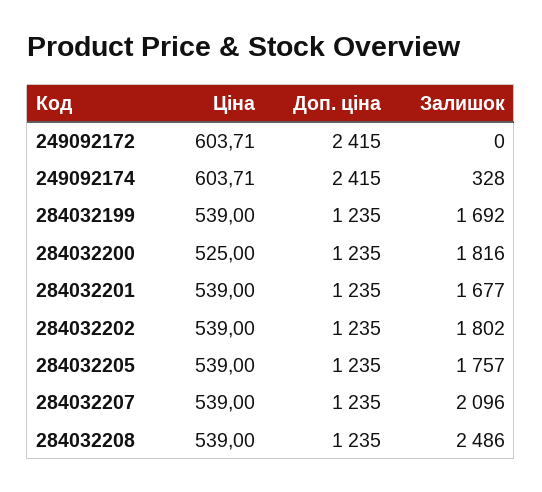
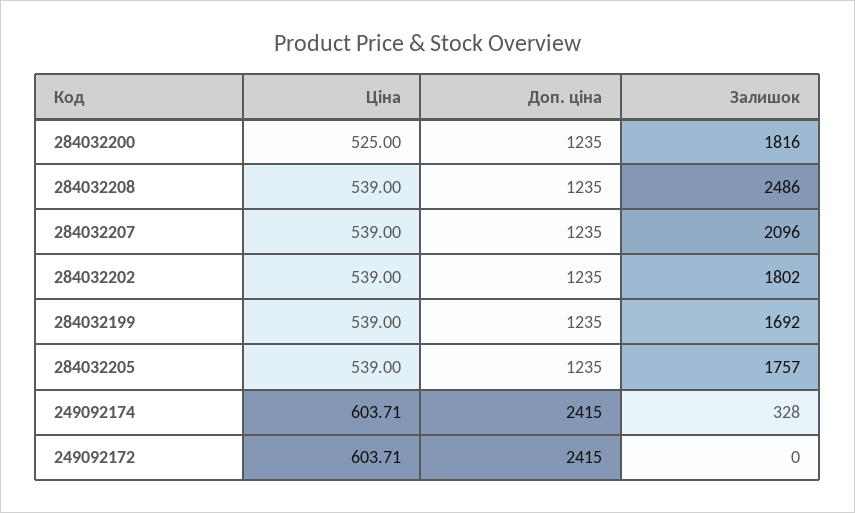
Ціна, 284032201: 539 -> none
Доп. ціна, 284032201: 1235 -> none
Залишок, 284032201: 1677 -> none

